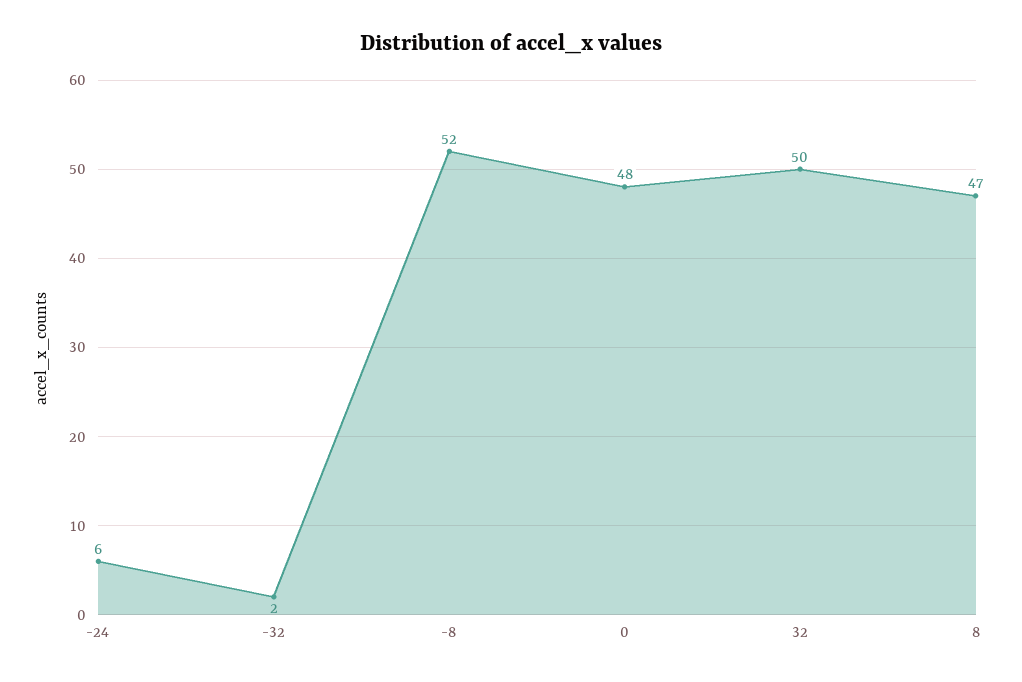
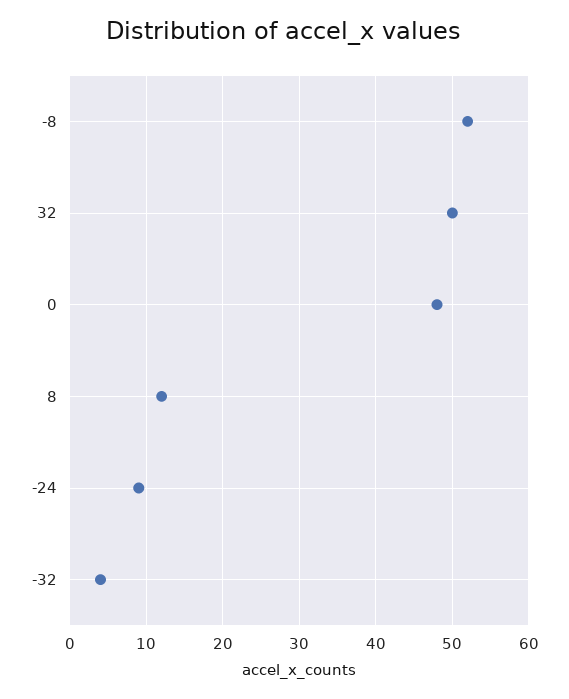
-24: 6 -> 9
-32: 2 -> 4
8: 47 -> 12

